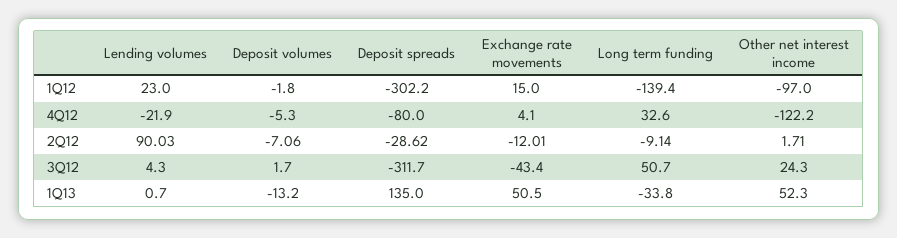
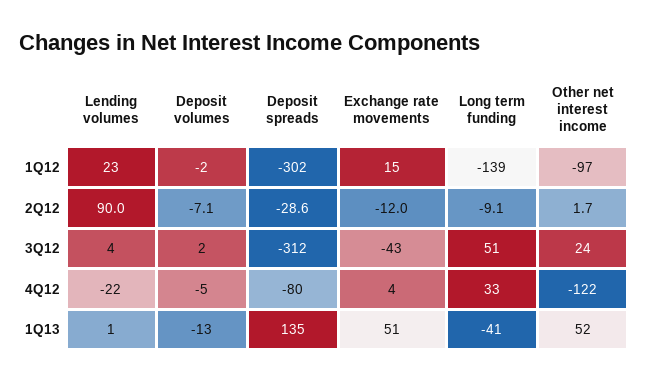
Long term funding, 1Q13: -33.8 -> -41

